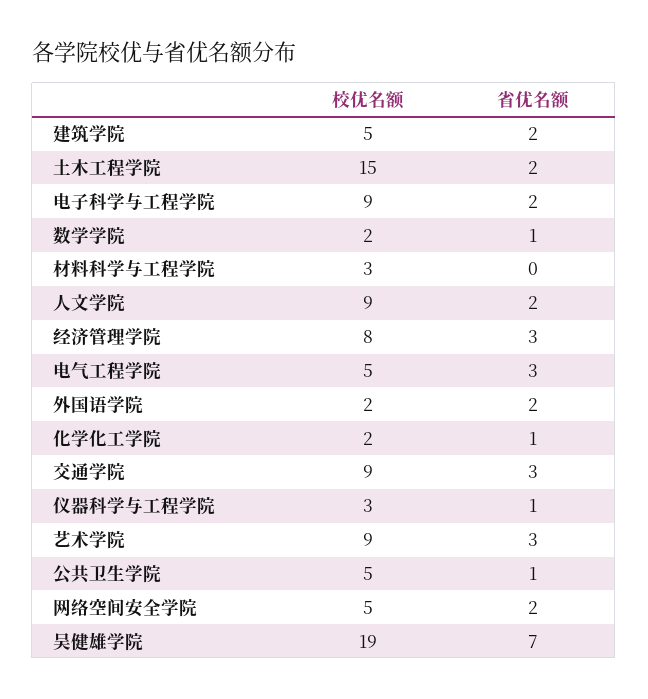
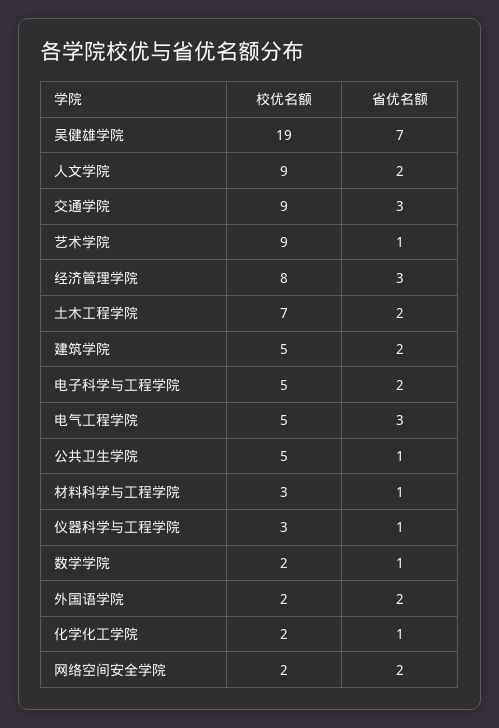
校优名额, 土木工程学院: 15 -> 7
校优名额, 电子科学与工程学院: 9 -> 5
省优名额, 材料科学与工程学院: 0 -> 1
省优名额, 艺术学院: 3 -> 1
校优名额, 网络空间安全学院: 5 -> 2

